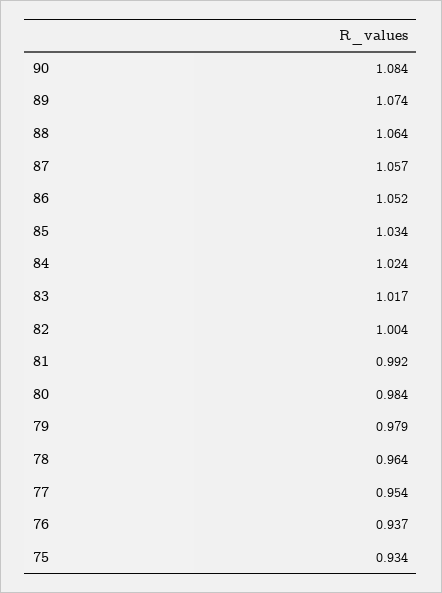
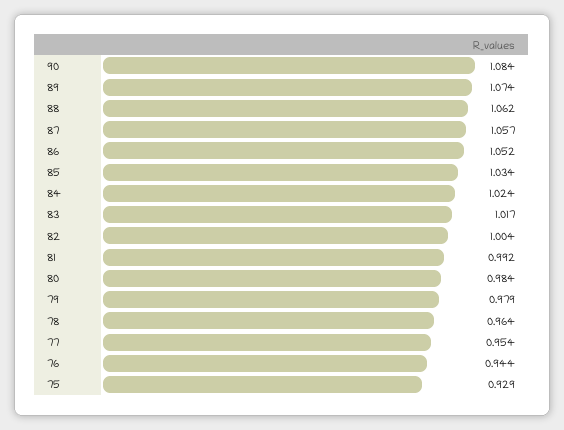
88: 1.064 -> 1.062
76: 0.937 -> 0.944
75: 0.934 -> 0.929

